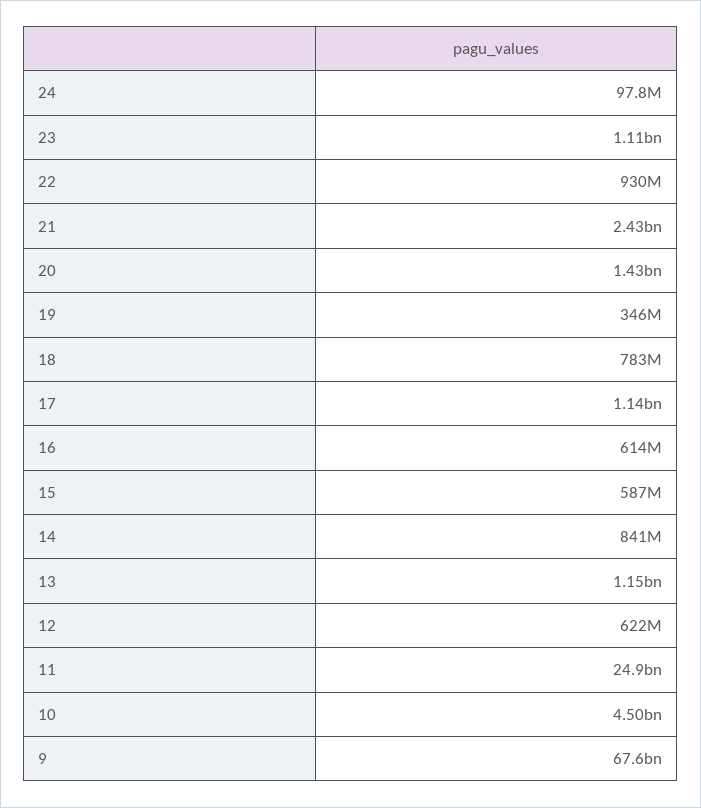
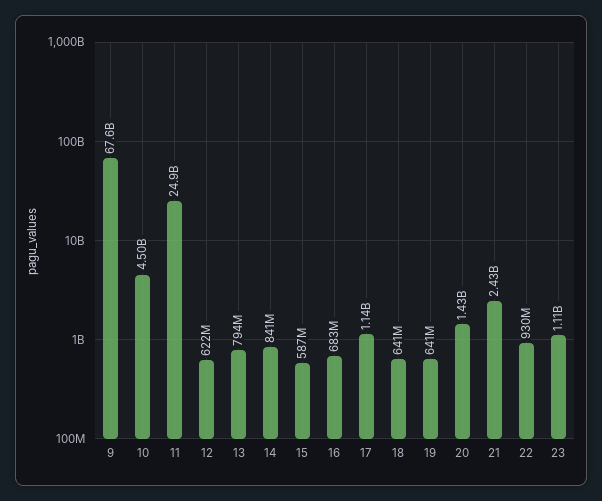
24: 97800000 -> none
19: 346000000 -> 641000000
18: 783000000 -> 641000000
16: 614000000 -> 683000000
13: 1150000000 -> 794000000

